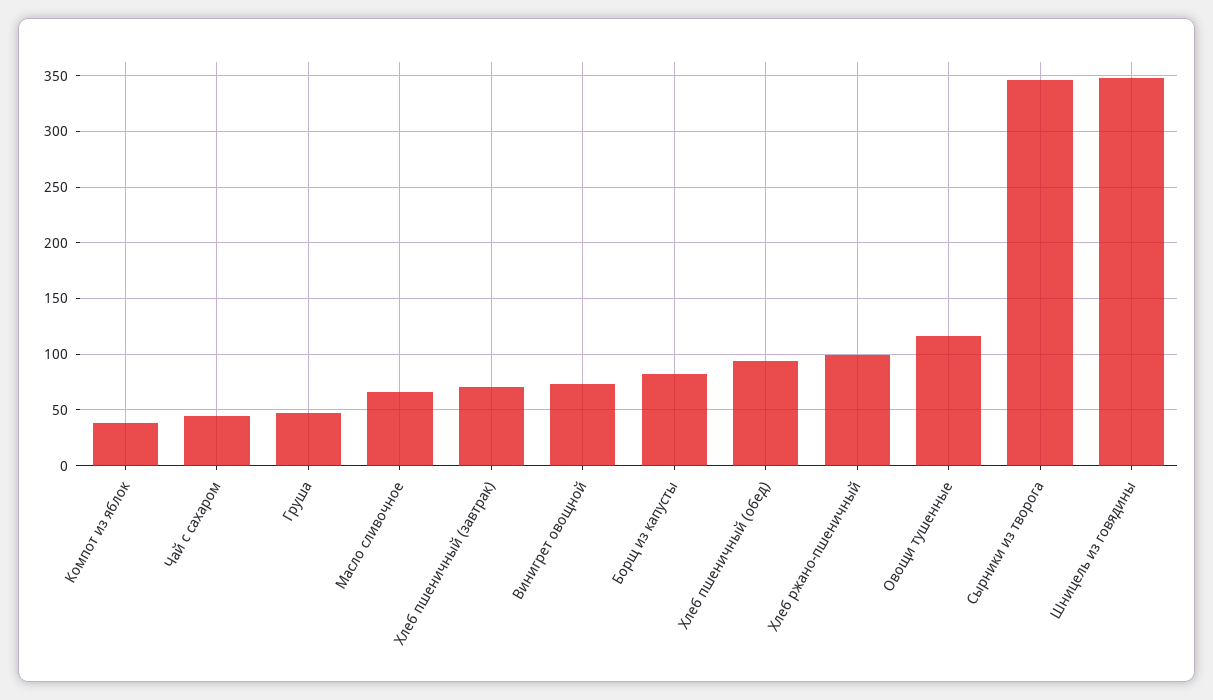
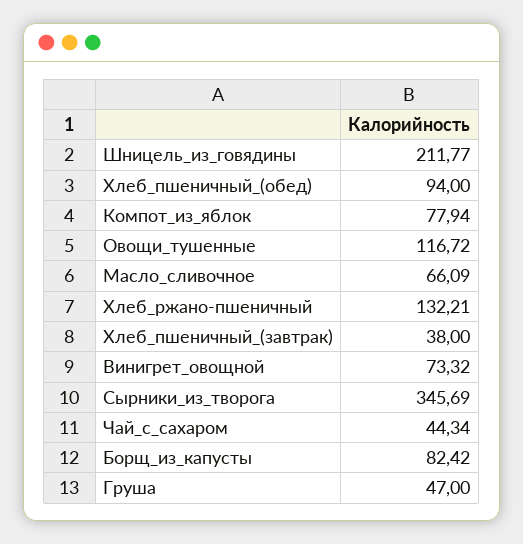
Компот из яблок: 40 -> 77.94
Хлеб пшеничный (завтрак): 70 -> 38
Хлеб ржано-пшеничный: 100 -> 132.21
Шницель из говядины: 350 -> 211.77

